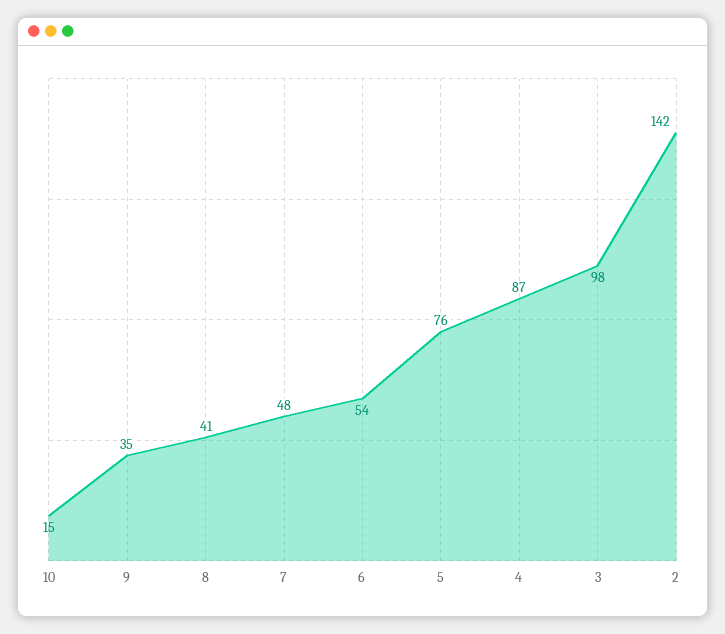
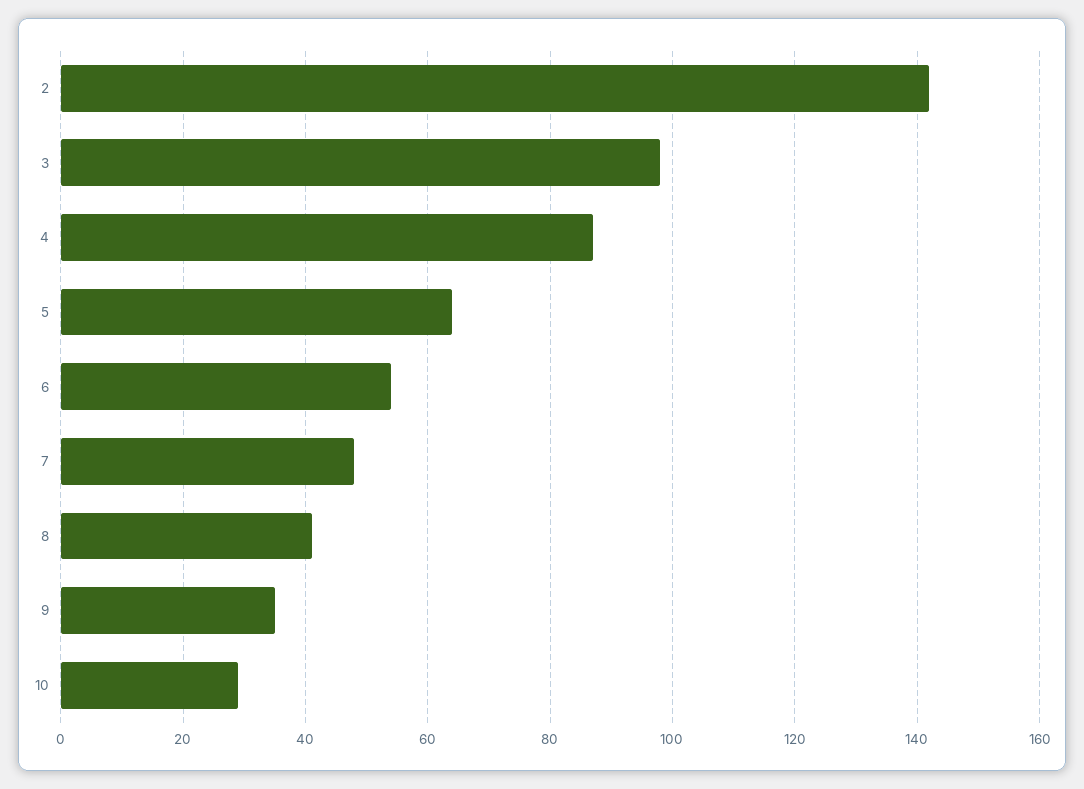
10: 15 -> 30
5: 76 -> 65

